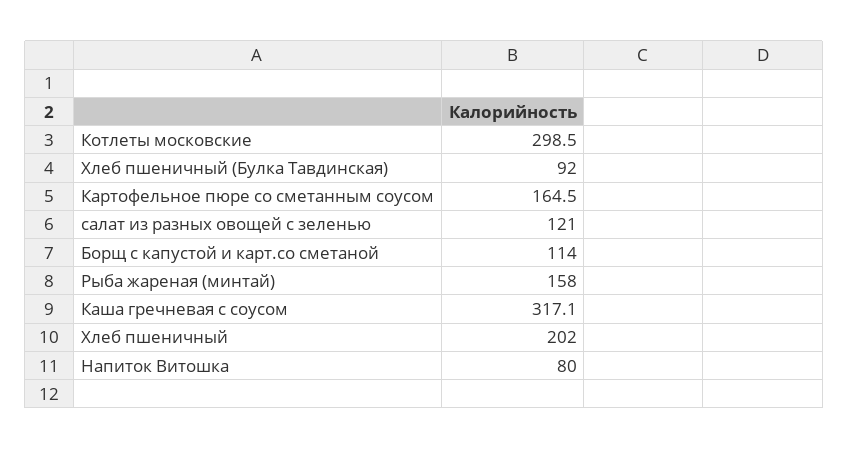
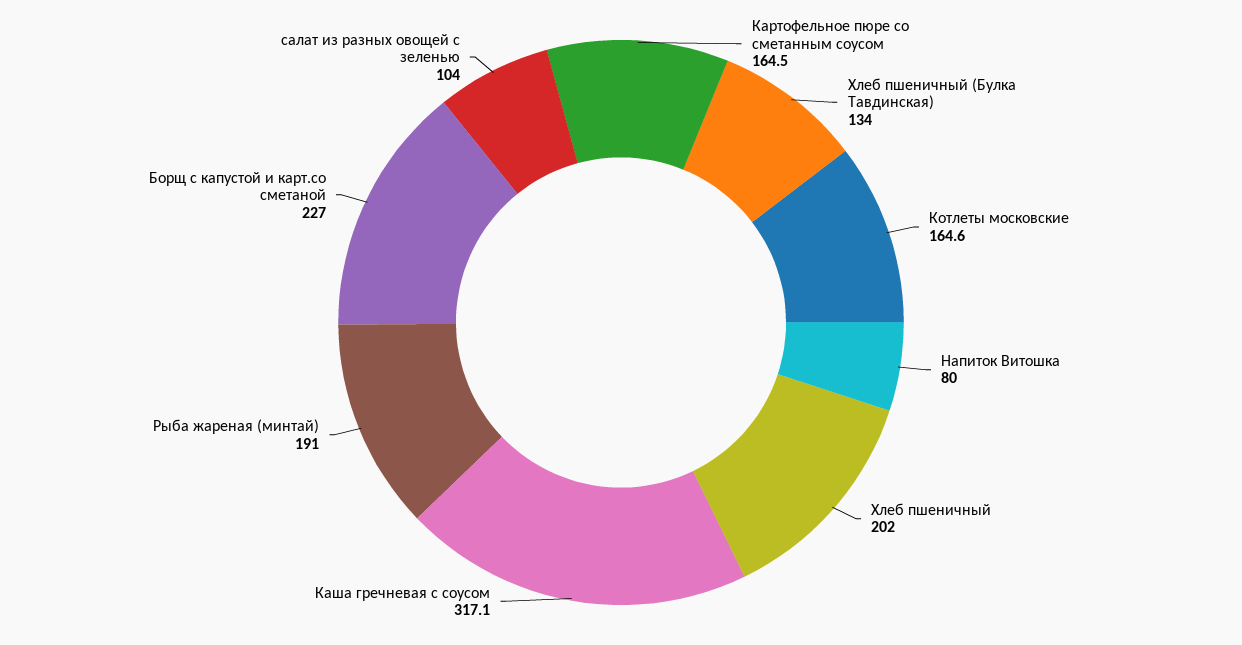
Котлеты московские: 298.5 -> 164.6
Хлеб пшеничный (Булка Тавдинская): 92 -> 134
салат из разных овощей с зеленью: 121 -> 104
Борщ с капустой и карт.со сметаной: 114 -> 227
Рыба жареная (минтай): 158 -> 191

